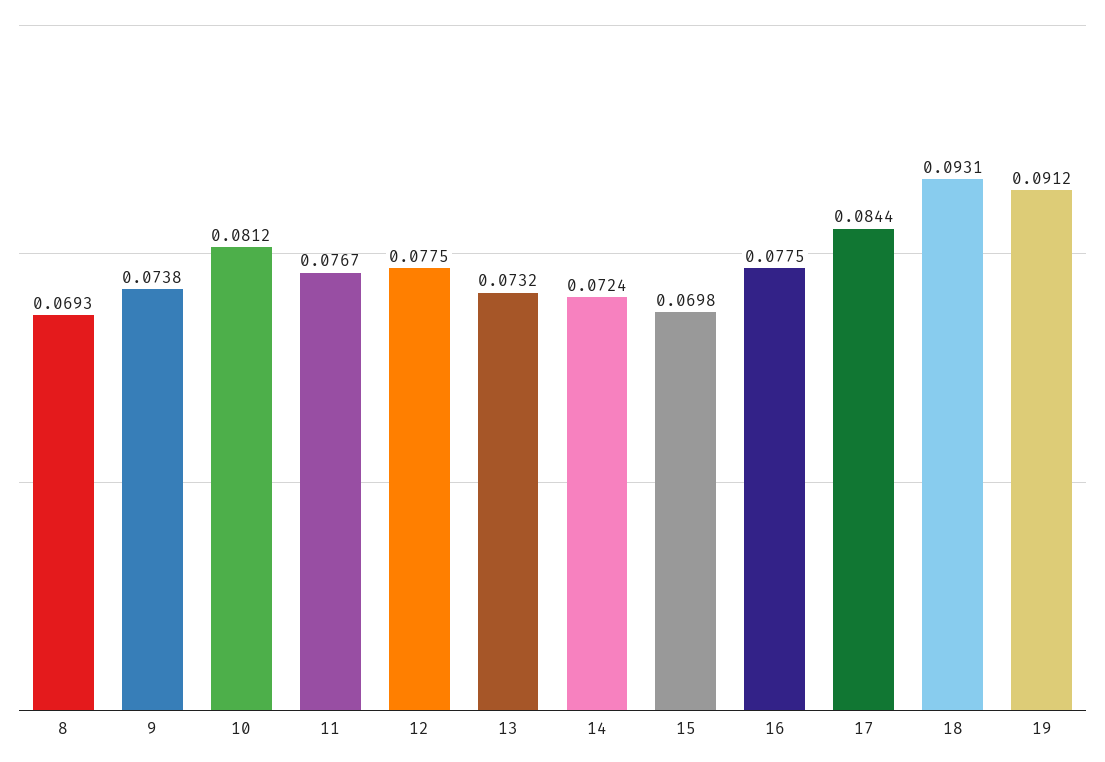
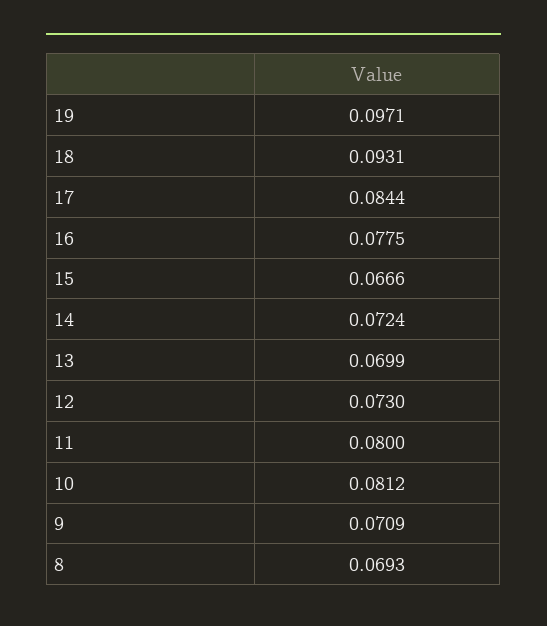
9: 0.0738 -> 0.0709
11: 0.0767 -> 0.08
12: 0.0775 -> 0.073
13: 0.0732 -> 0.0699
15: 0.0698 -> 0.0666
19: 0.0912 -> 0.0971

